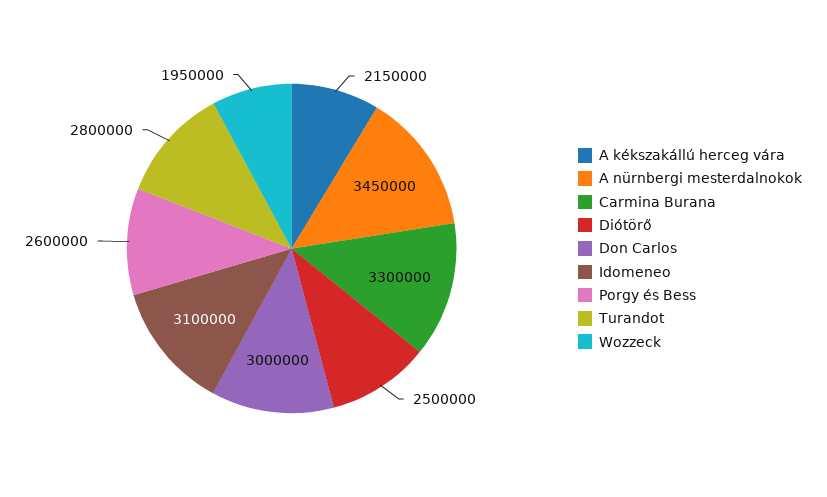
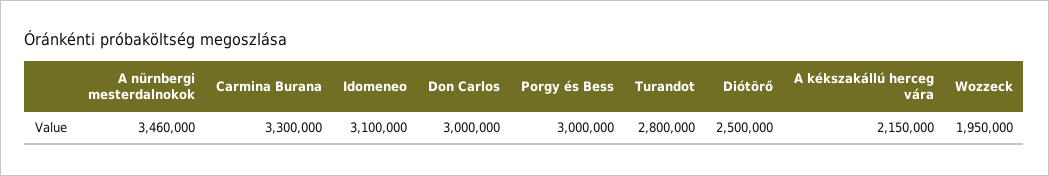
A nürnbergi mesterdalnokok: 3450000 -> 3460000
Porgy és Bess: 2600000 -> 3000000

